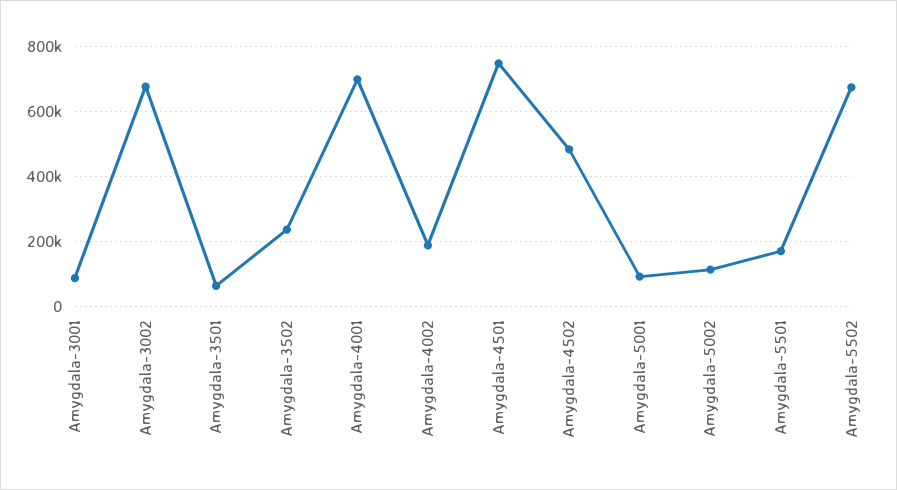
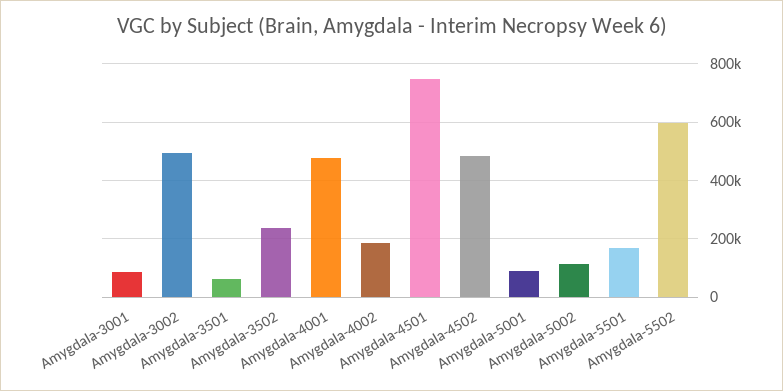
Amygdala-3002: 680000 -> 500000
Amygdala-4001: 700000 -> 475000
Amygdala-5502: 680000 -> 600000

